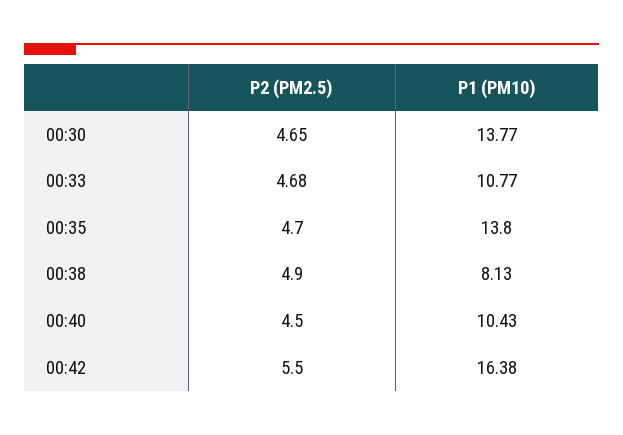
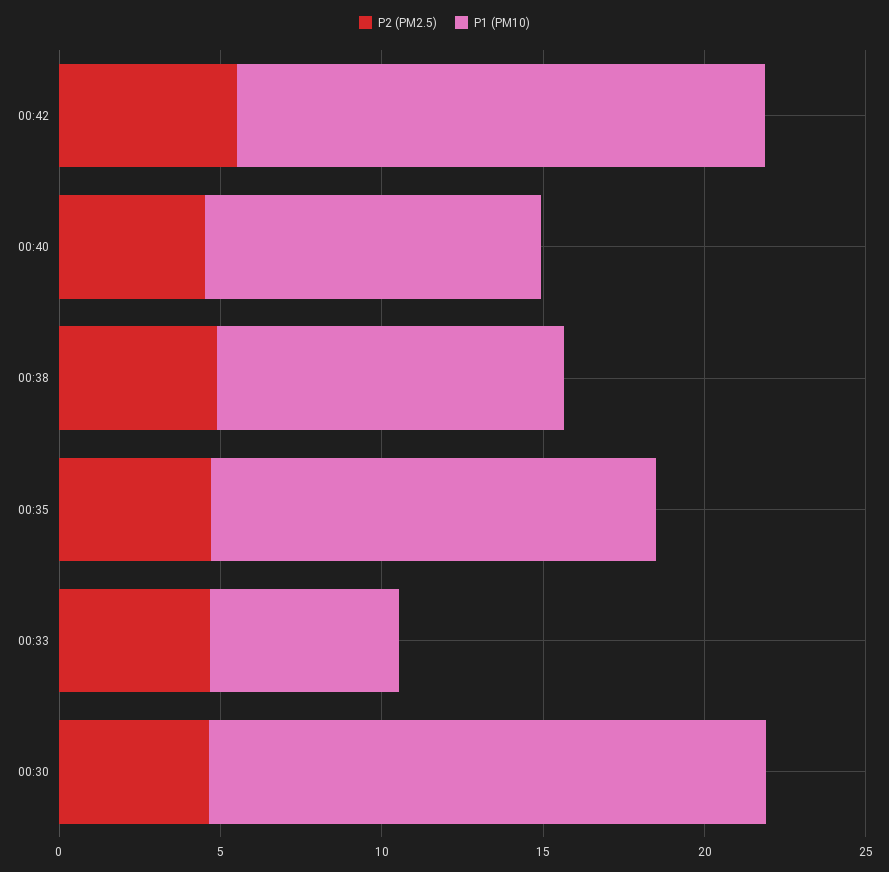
P1 (PM10), 00:30: 13.77 -> 17
P1 (PM10), 00:33: 10.77 -> 6
P1 (PM10), 00:38: 8.13 -> 11

